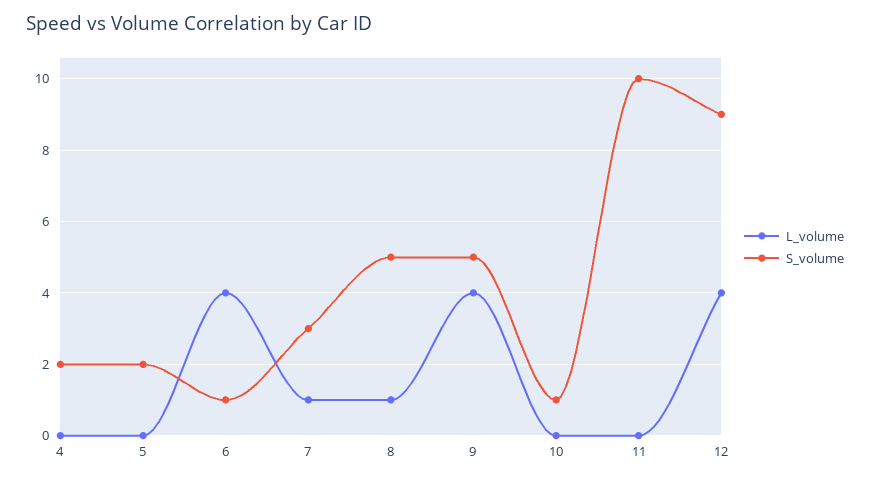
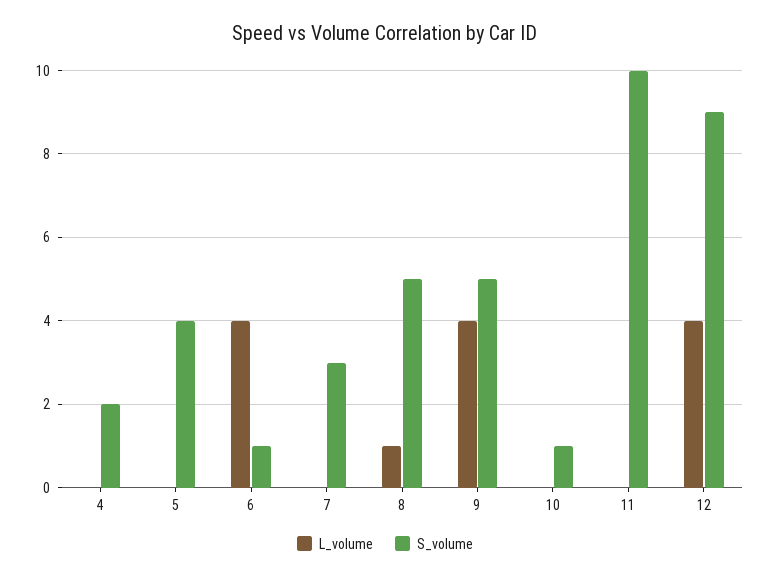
S_volume, 5: 2 -> 4
L_volume, 7: 1 -> 0

